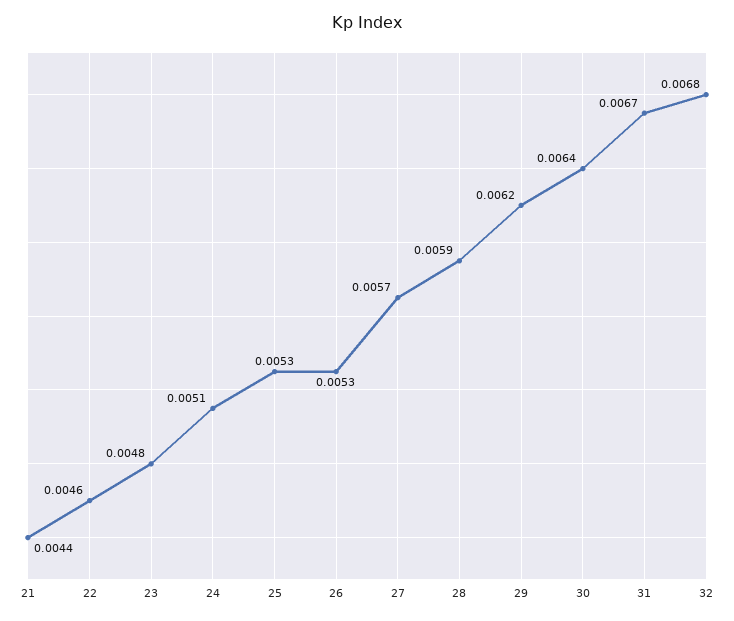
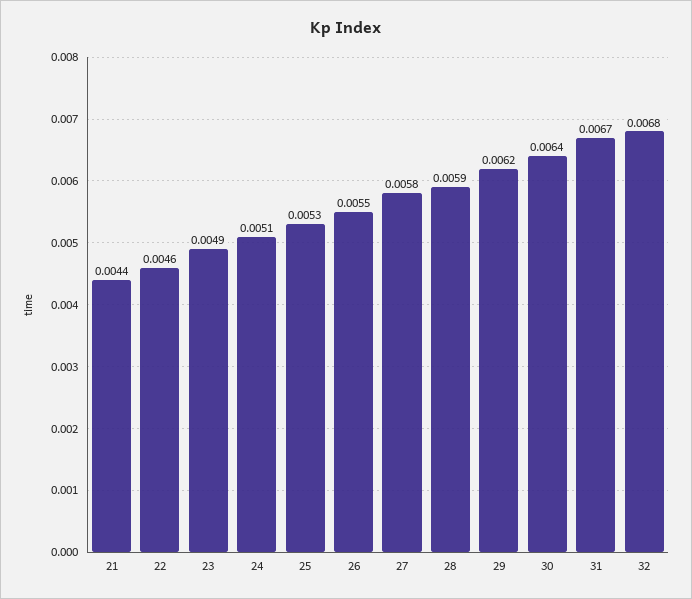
23: 0.0048 -> 0.0049
26: 0.0053 -> 0.0055
27: 0.0057 -> 0.0058

